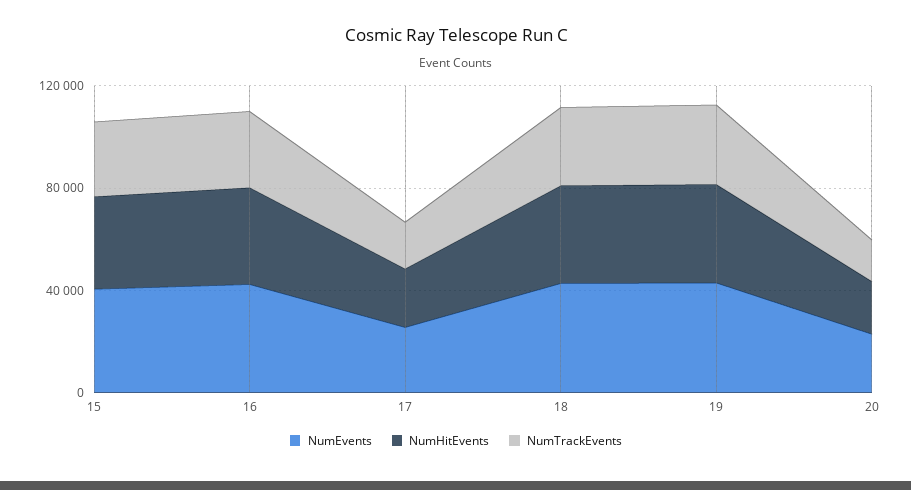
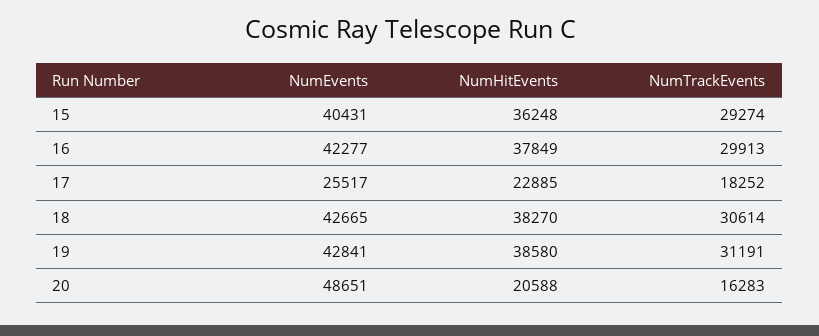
NumEvents, 20: 20000 -> 48651

